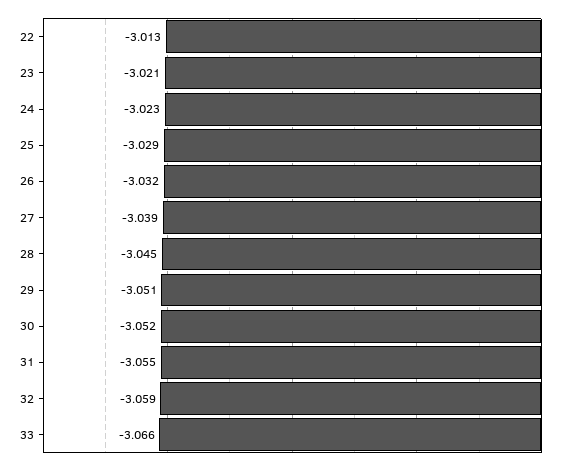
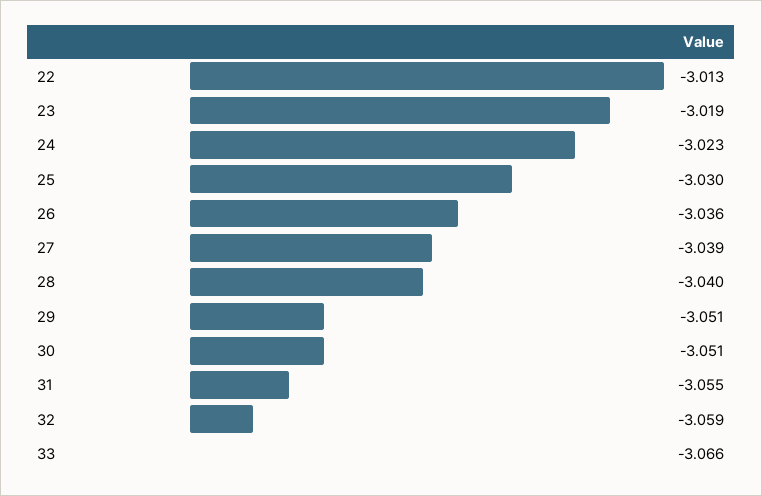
23: -3.021 -> -3.019
25: -3.029 -> -3.03
26: -3.032 -> -3.036
28: -3.045 -> -3.04
30: -3.052 -> -3.051

